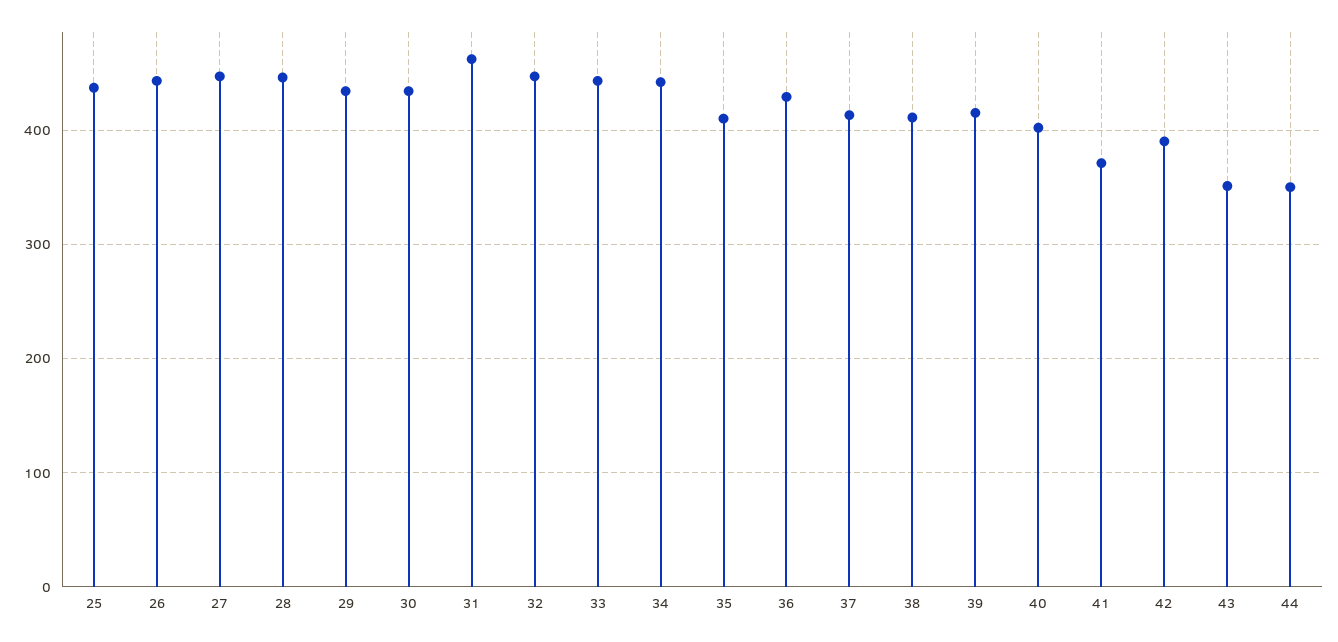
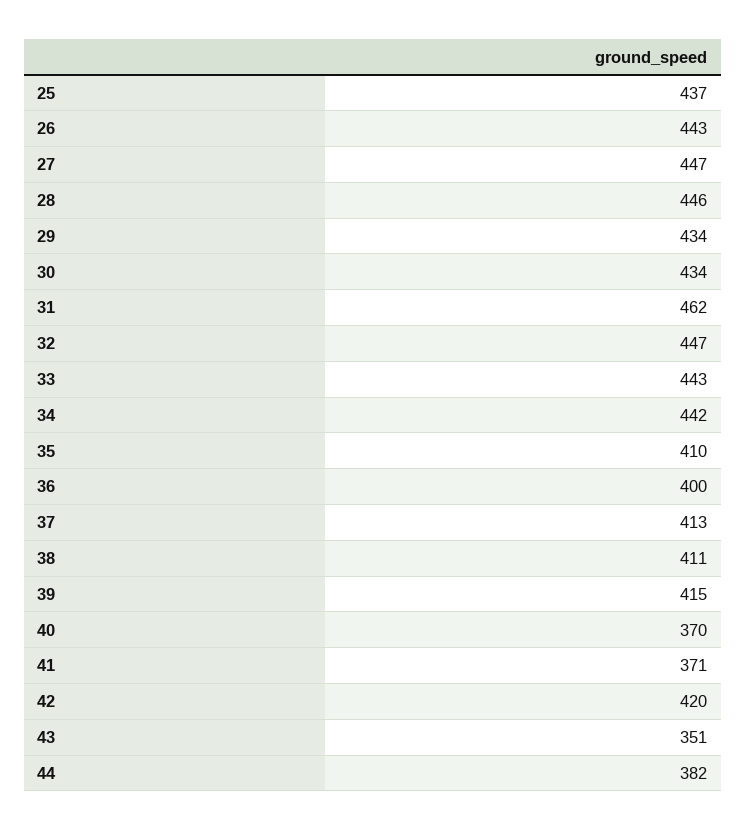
36: 430 -> 400
40: 400 -> 370
42: 390 -> 420
44: 350 -> 382

